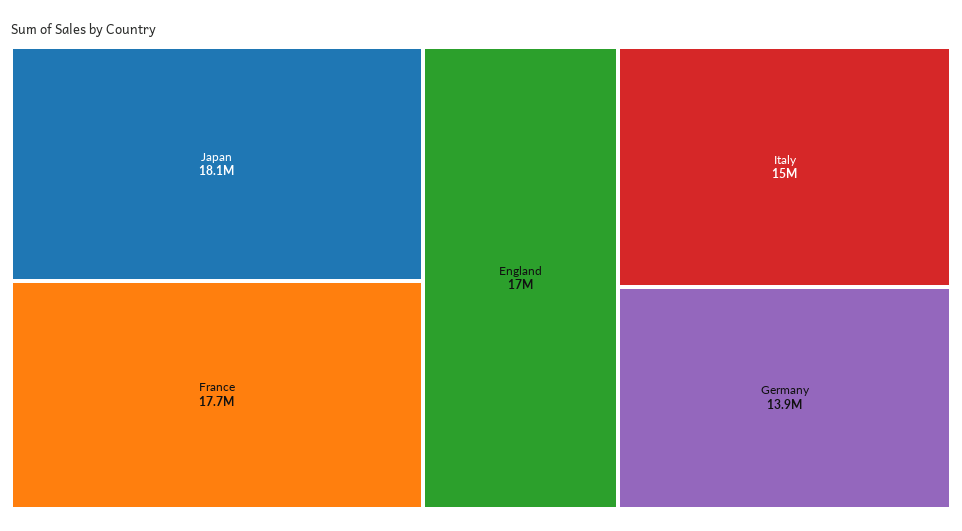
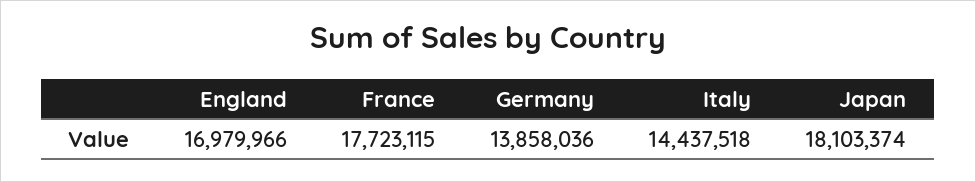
Italy: 15000000 -> 14437518

